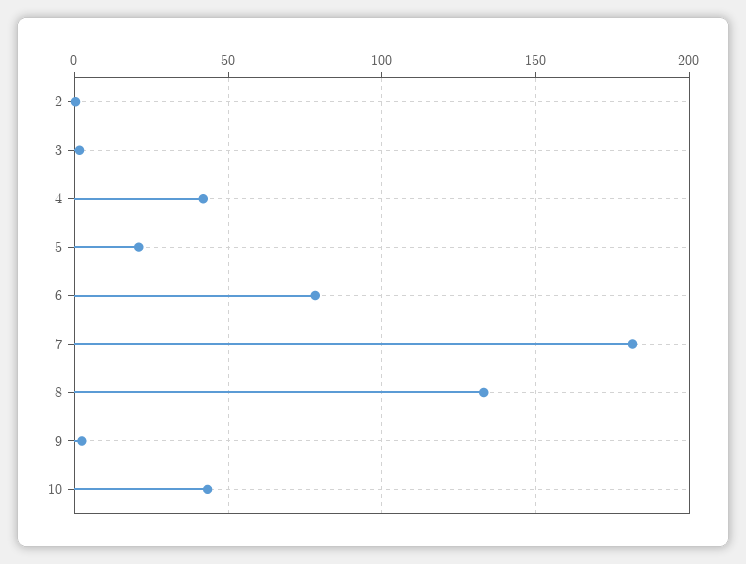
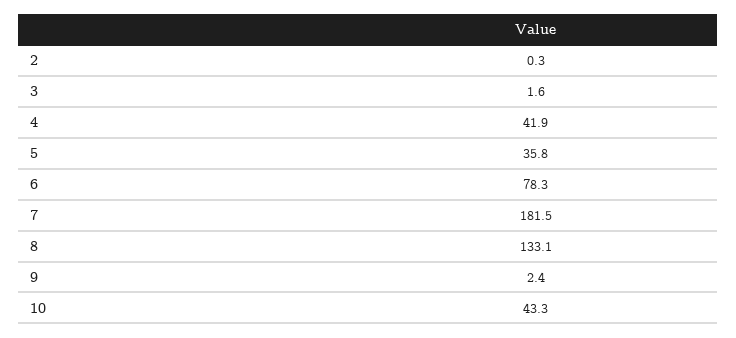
5: 20 -> 35.8

